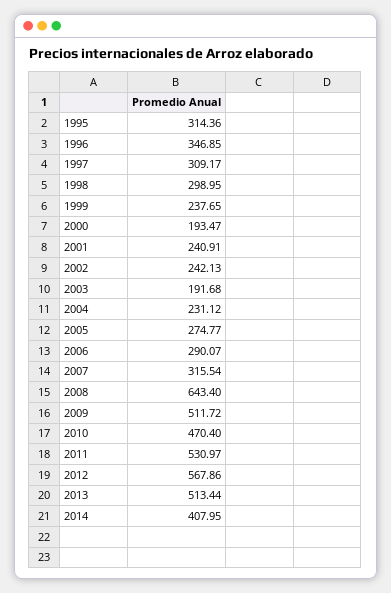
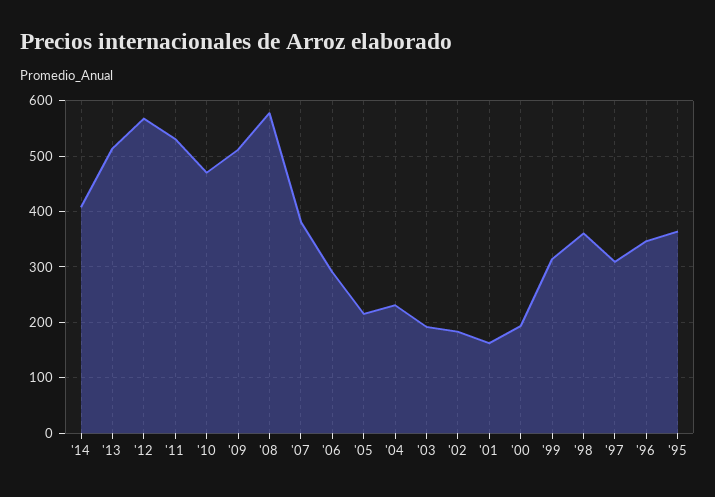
1995: 314.36 -> 360
1998: 298.95 -> 360
1999: 237.65 -> 320
2001: 240.91 -> 160
2002: 242.13 -> 180
2005: 274.77 -> 220
2007: 315.54 -> 380
2008: 643.4 -> 580

